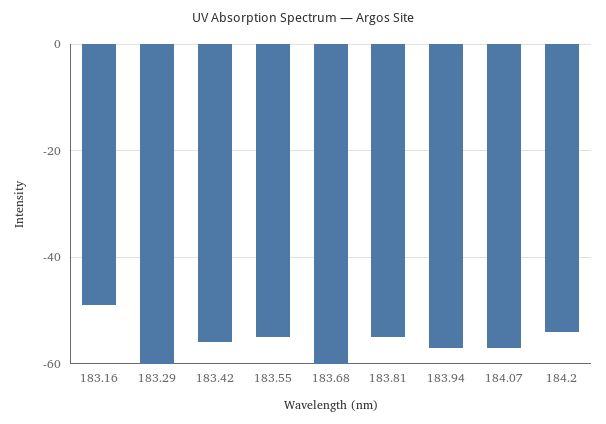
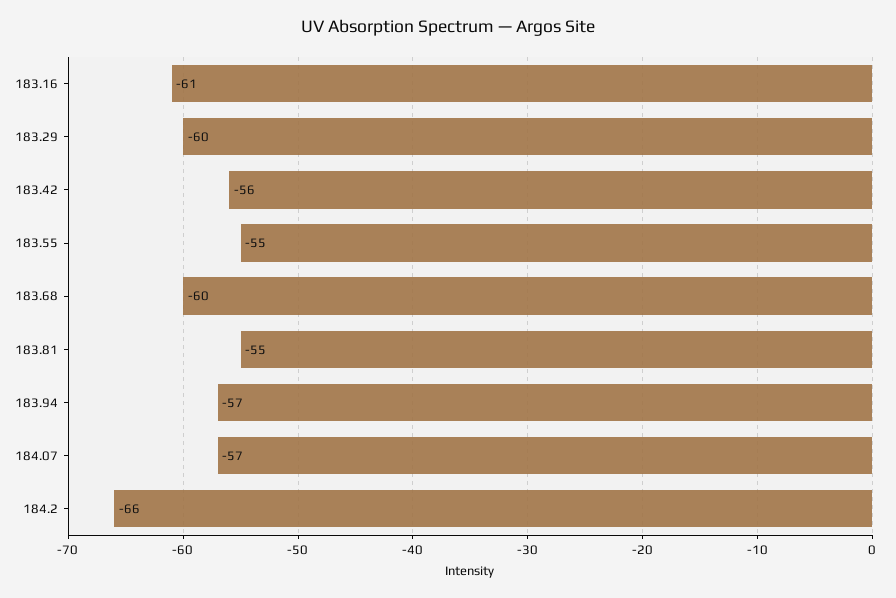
183.16: -50 -> -61
184.2: -55 -> -66

